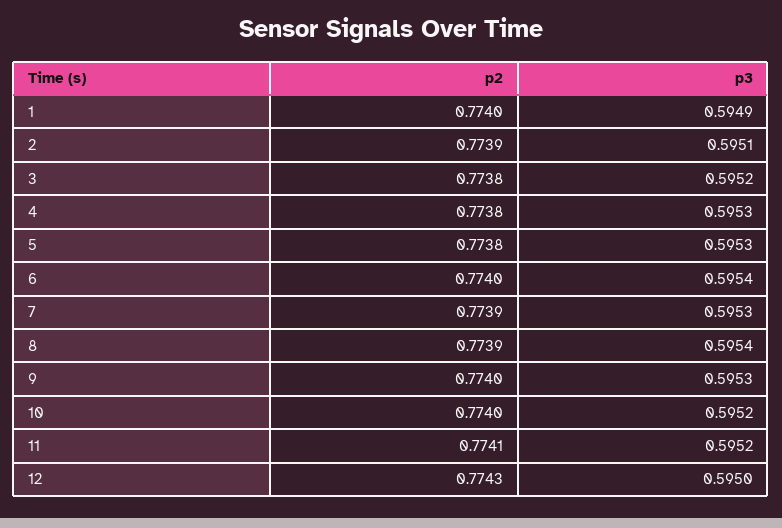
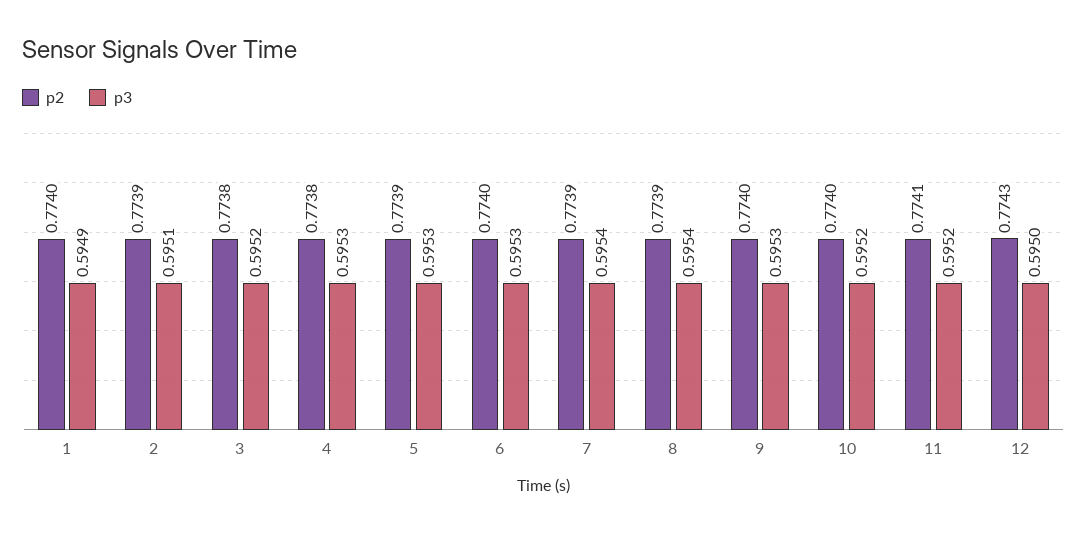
p2, 5: 0.7738 -> 0.7739
p3, 6: 0.5954 -> 0.5953
p3, 7: 0.5953 -> 0.5954

